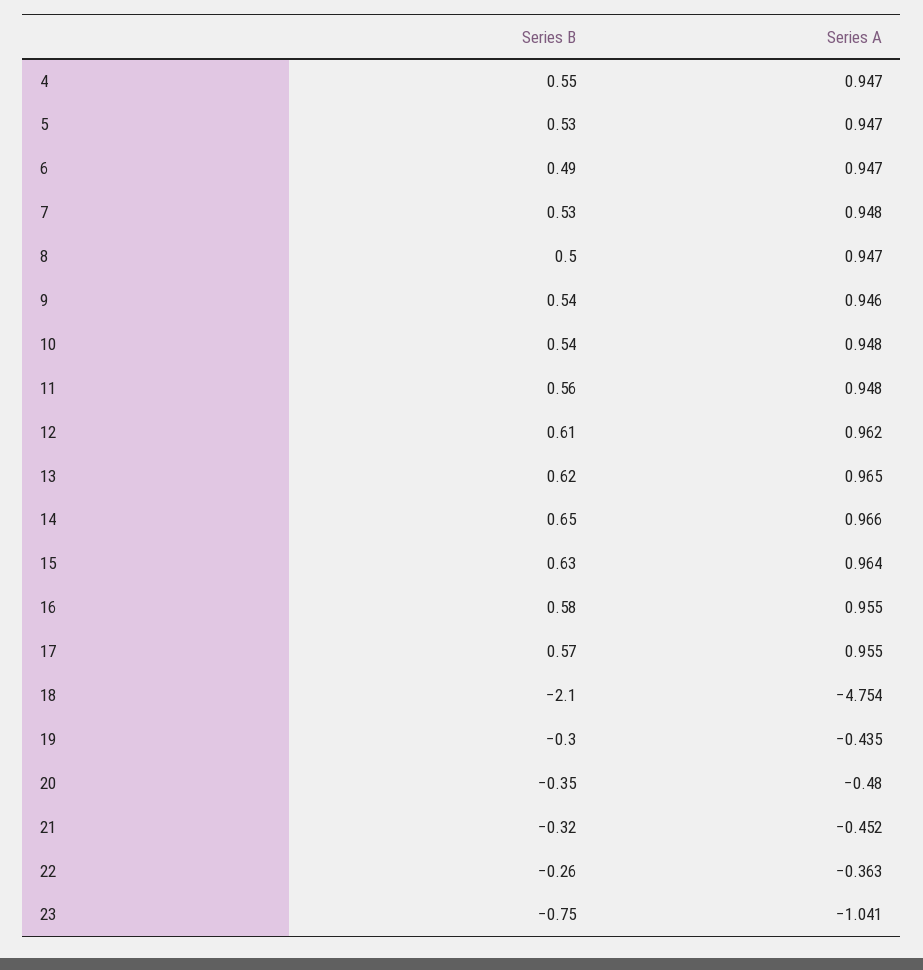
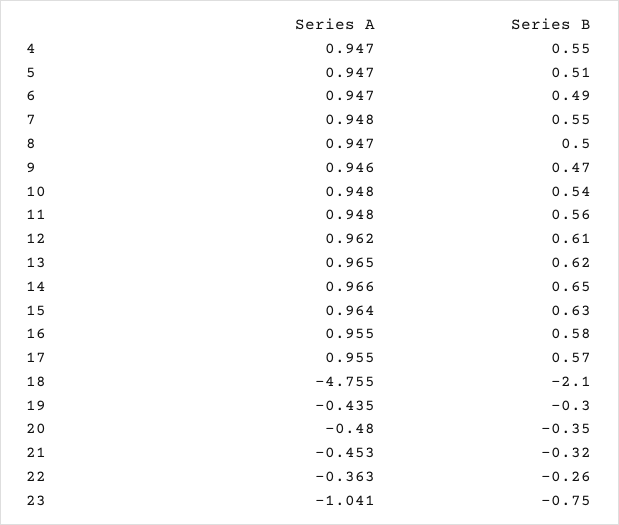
Series B, 5: 0.53 -> 0.51
Series B, 7: 0.53 -> 0.55
Series B, 9: 0.54 -> 0.47
Series A, 18: -4.754 -> -4.755
Series A, 21: -0.452 -> -0.453

